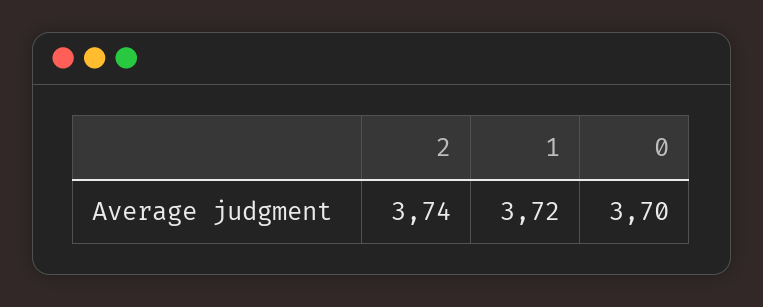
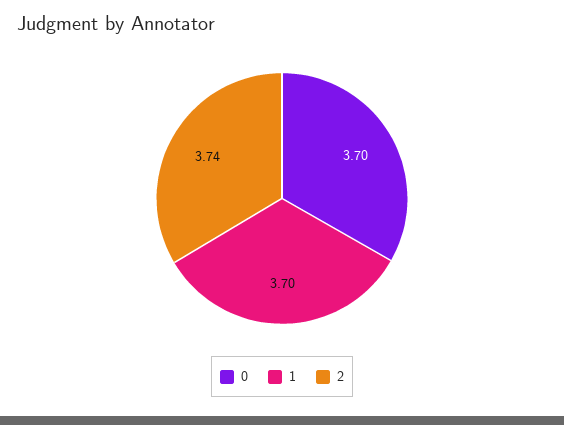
1: 3.72 -> 3.7

